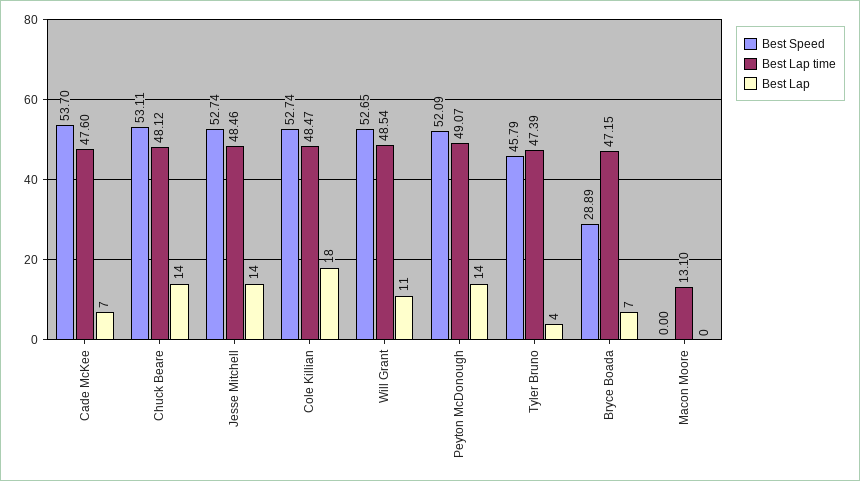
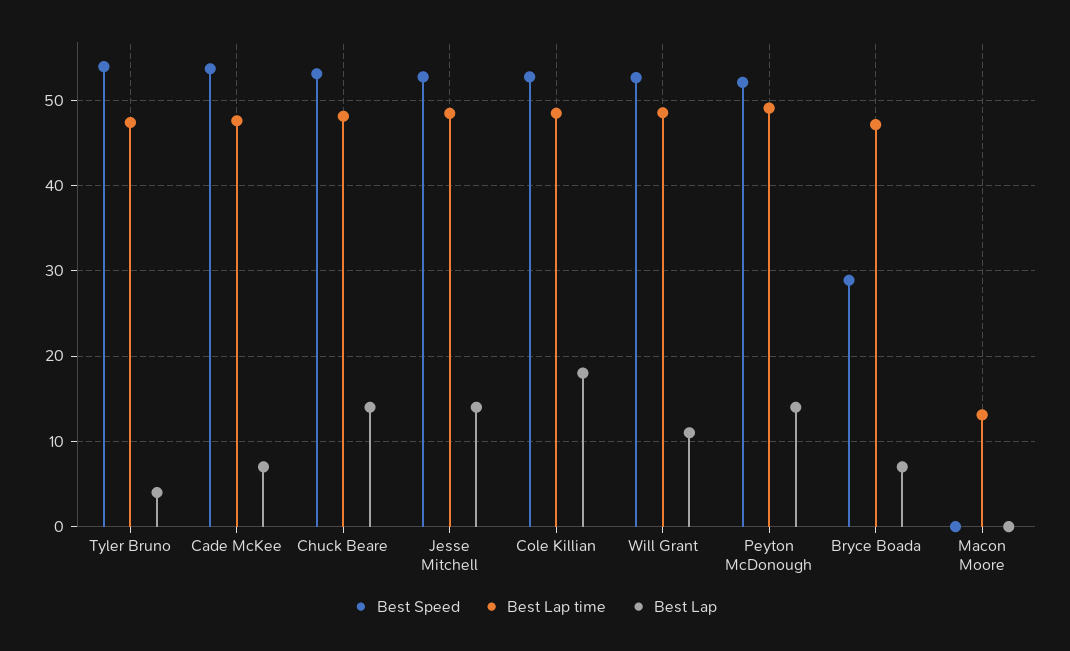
Best Speed, Tyler Bruno: 45.79 -> 54

